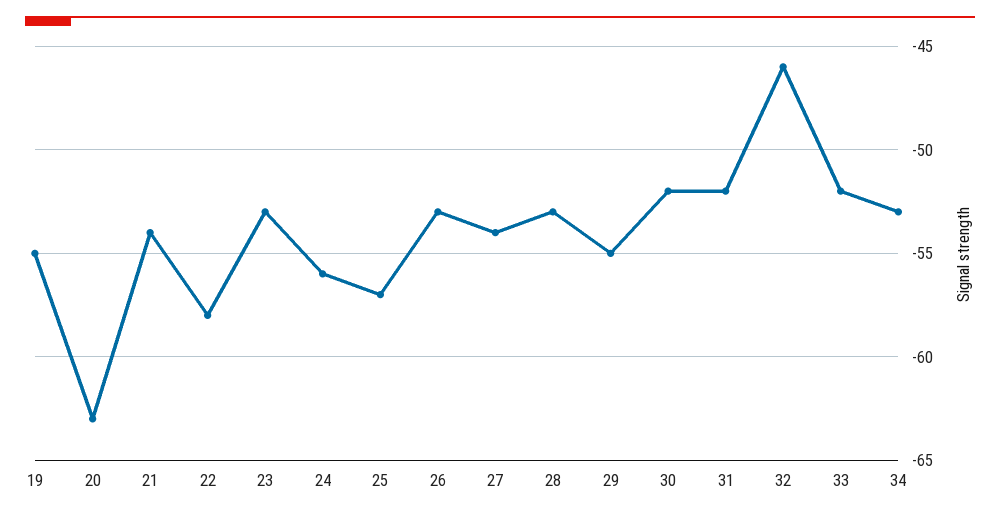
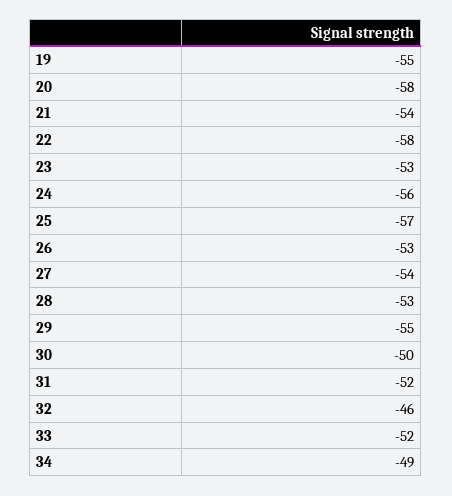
20: -63 -> -58
30: -52 -> -50
34: -53 -> -49

